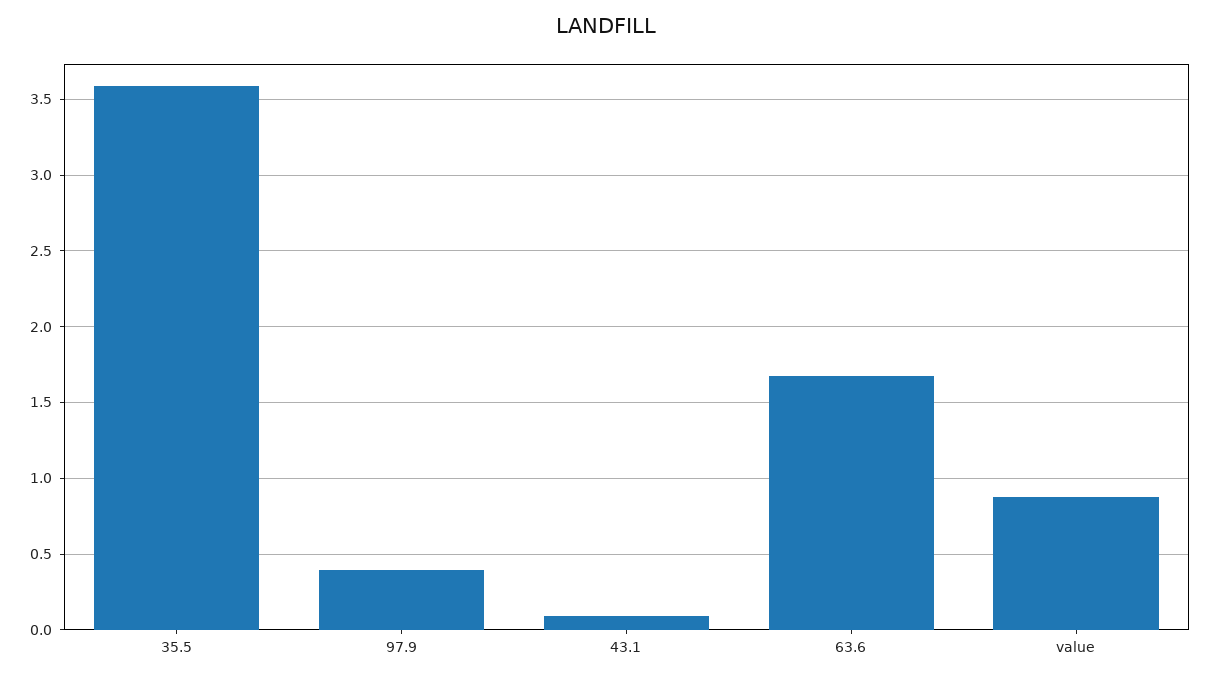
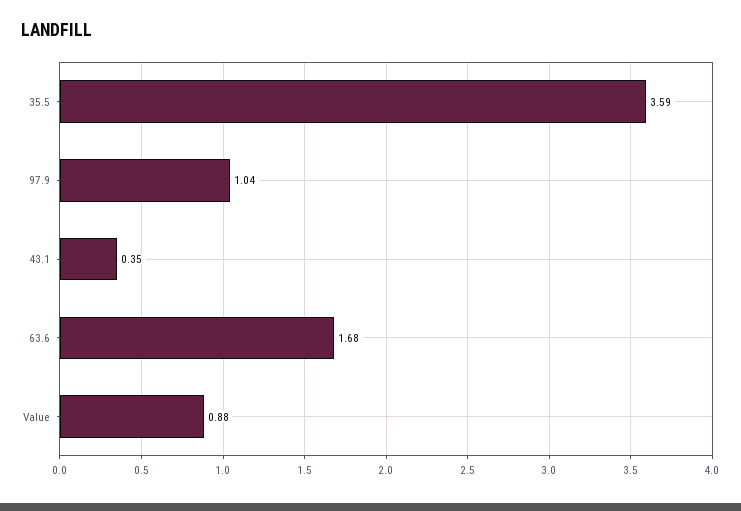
97.9: 0.4 -> 1.04
43.1: 0.1 -> 0.35

